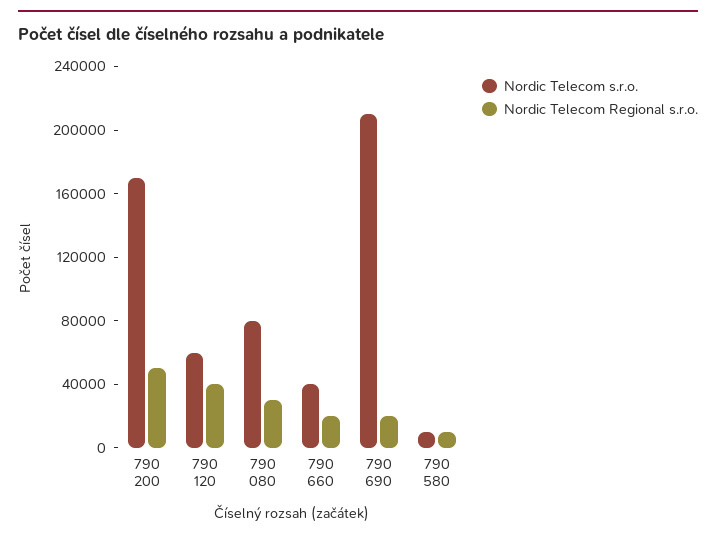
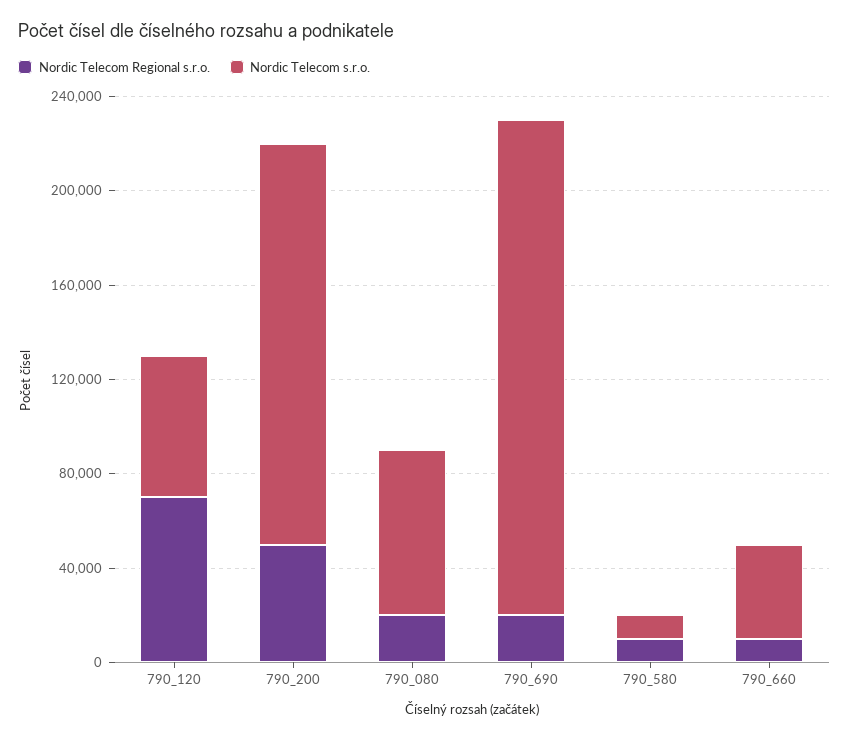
Nordic Telecom Regional s.r.o., 790 120: 40000 -> 70000
Nordic Telecom s.r.o., 790 080: 80000 -> 70000
Nordic Telecom Regional s.r.o., 790 080: 30000 -> 20000
Nordic Telecom Regional s.r.o., 790 660: 20000 -> 10000

